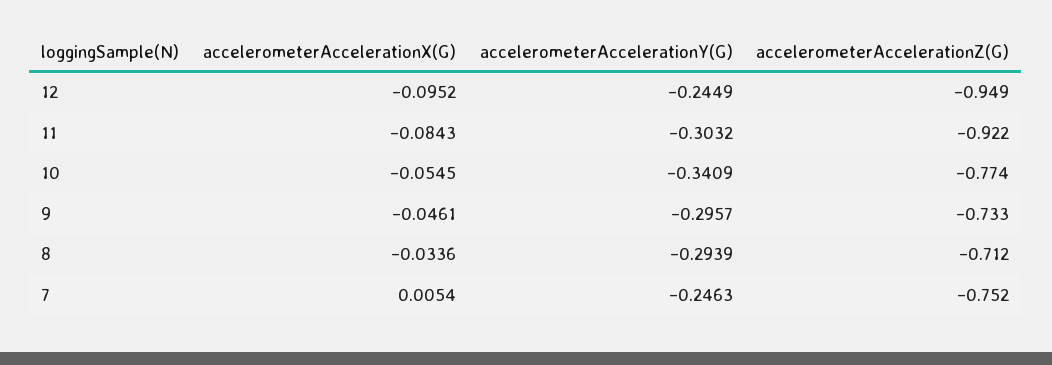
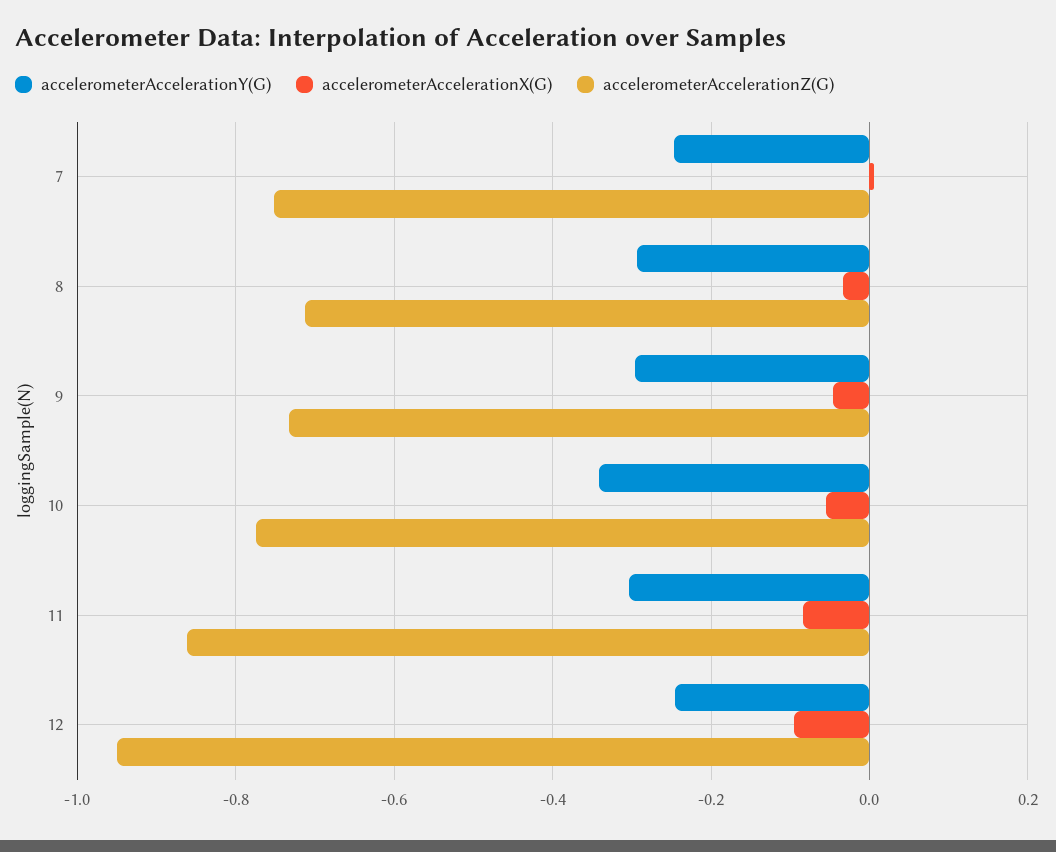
accelerometerAccelerationZ(G), 11: -0.922 -> -0.86

